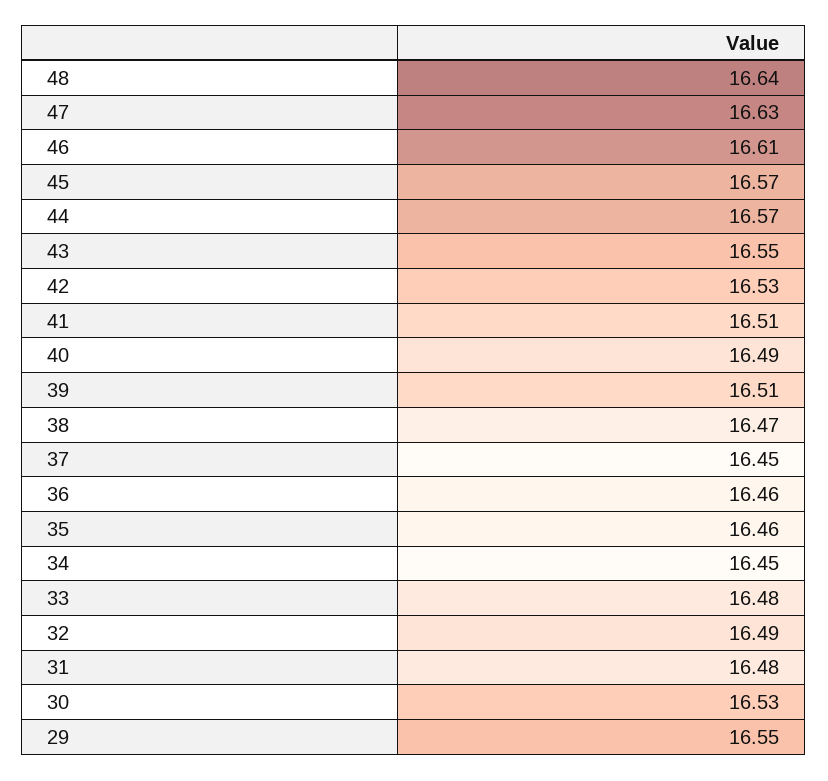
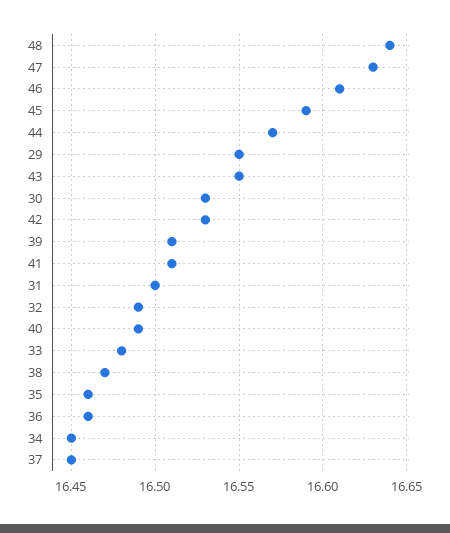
45: 16.57 -> 16.59
31: 16.48 -> 16.5

